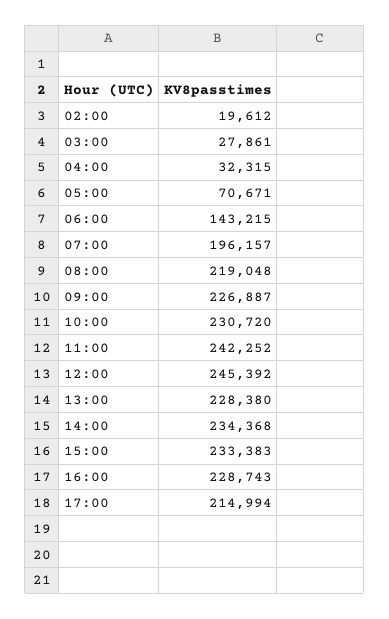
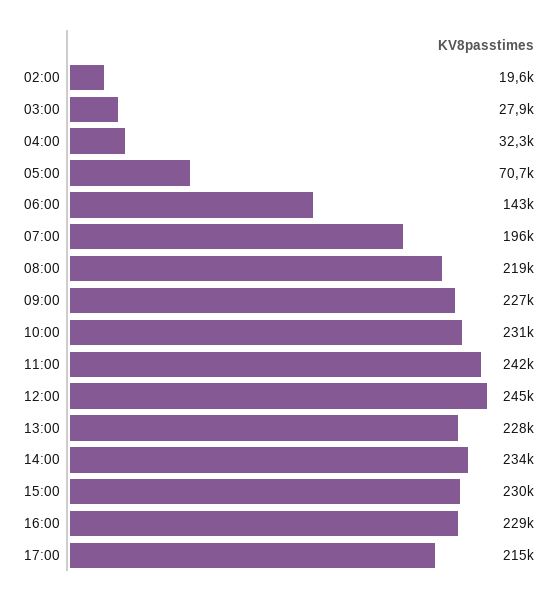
15:00: 233383 -> 230000

